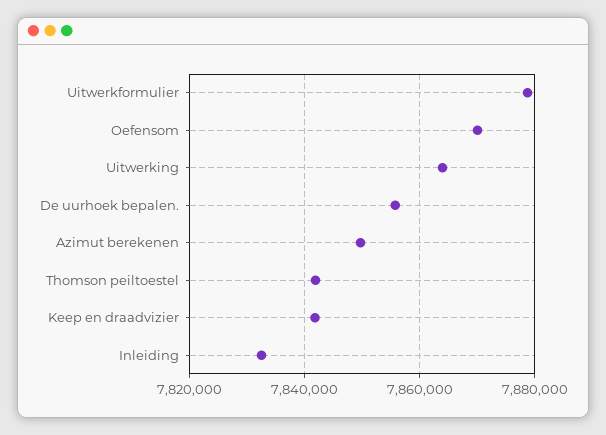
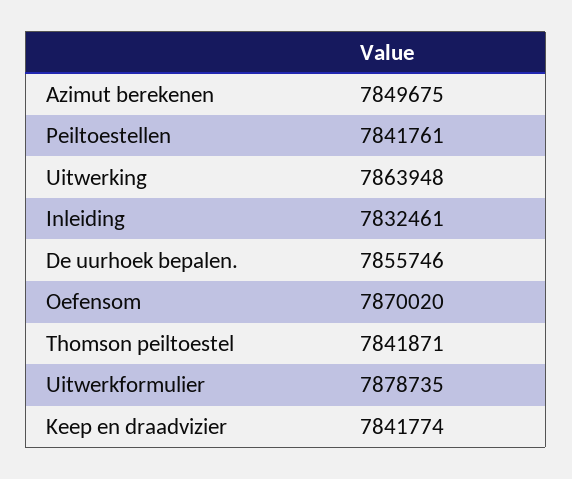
Peiltoestellen: none -> 7841761

